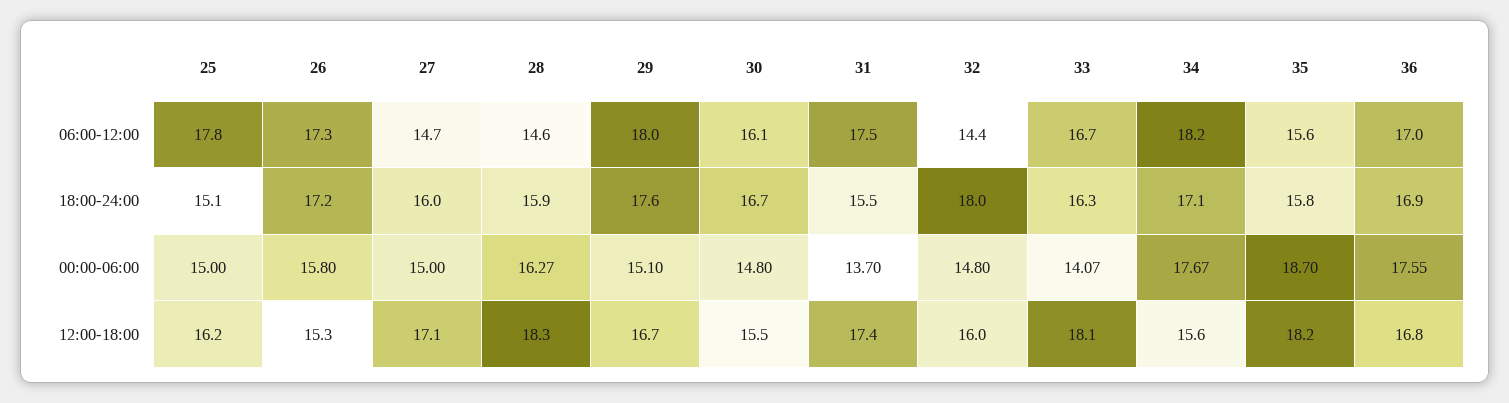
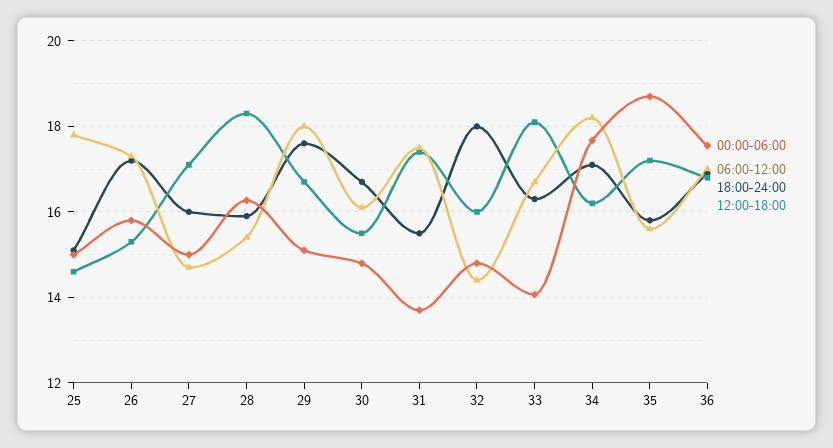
06:00-12:00, 28: 14.6 -> 15.4
12:00-18:00, 25: 16.2 -> 14.6
12:00-18:00, 34: 15.6 -> 16.2
12:00-18:00, 35: 18.2 -> 17.2

